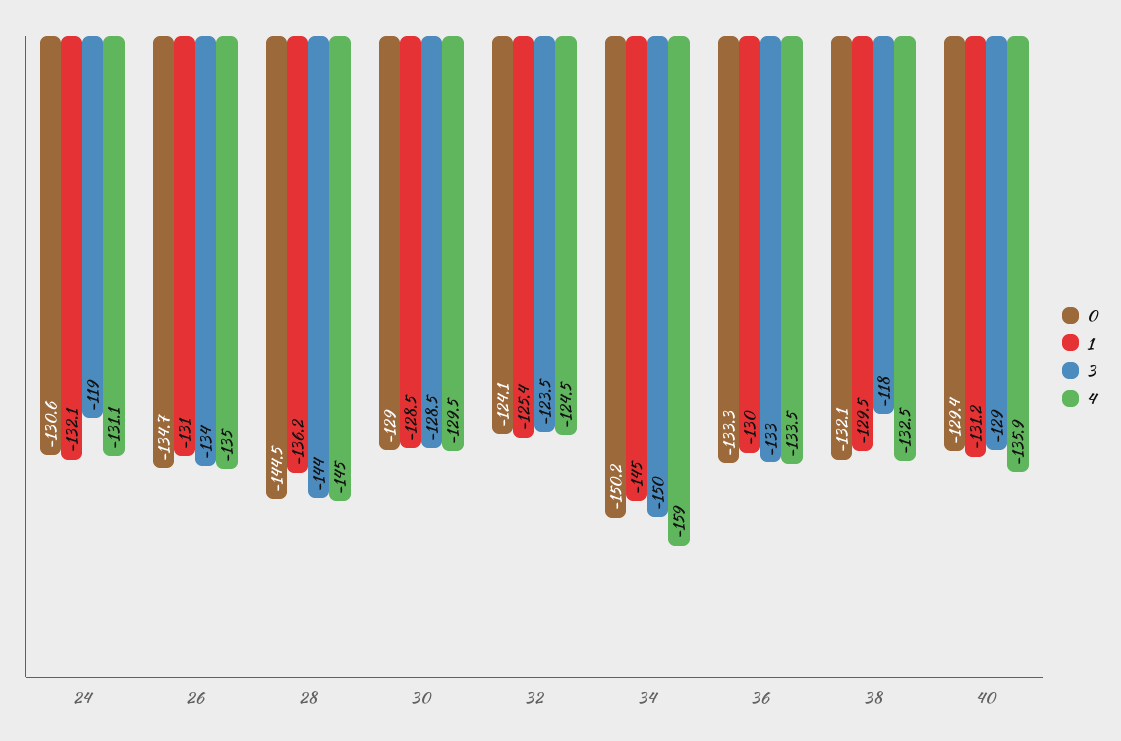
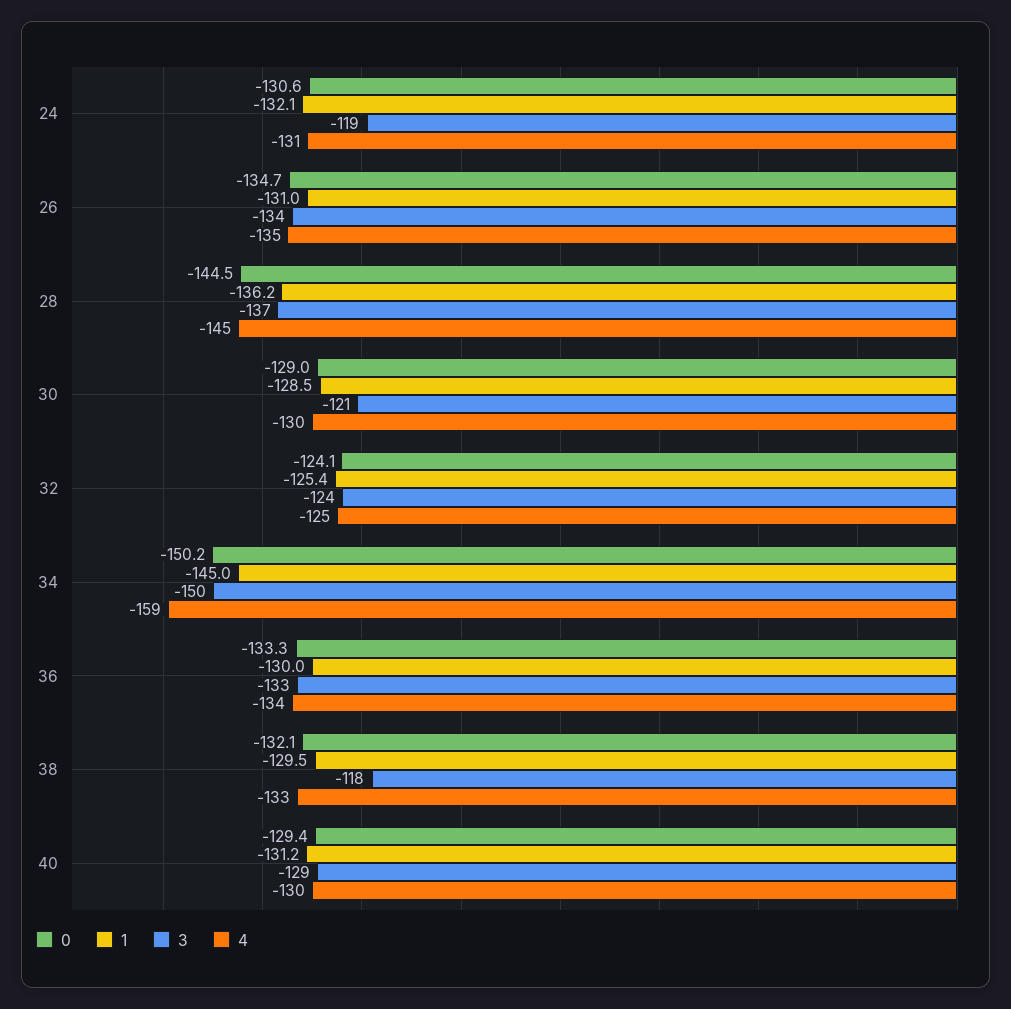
3, 28: -144 -> -137
3, 30: -128.5 -> -121
4, 40: -135.9 -> -130

